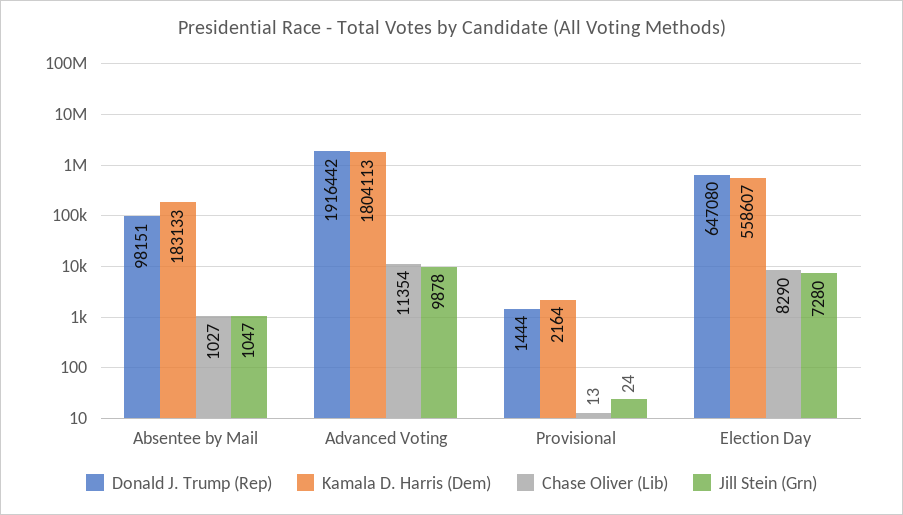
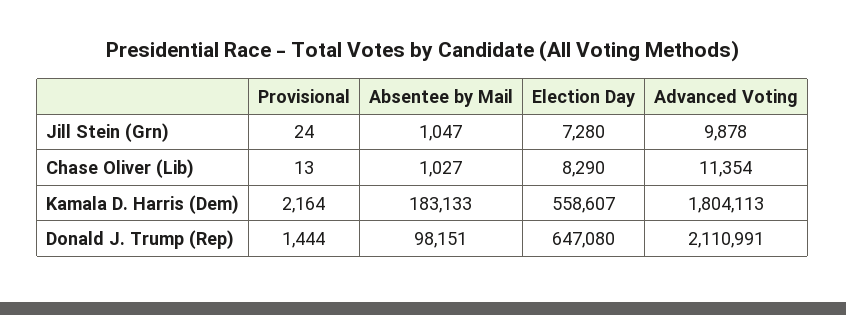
Donald J. Trump (Rep), Advanced Voting: 1916442 -> 2110991

